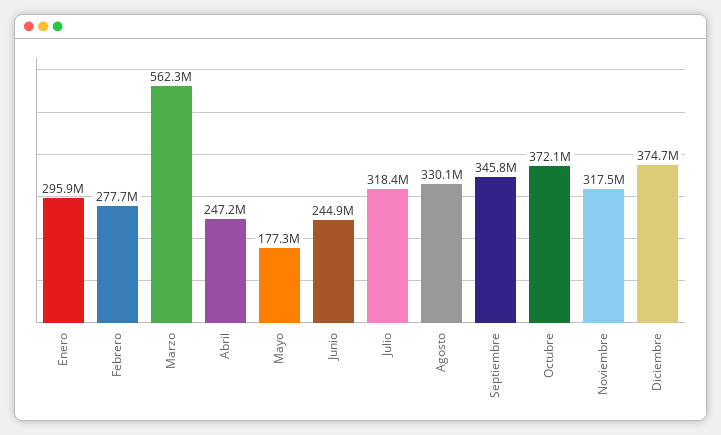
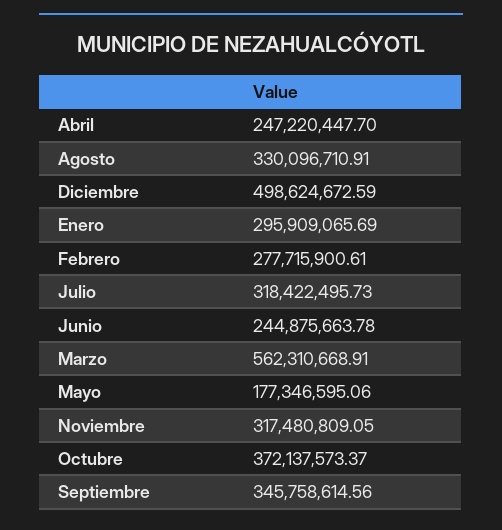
Diciembre: 374700000 -> 498624672.59

